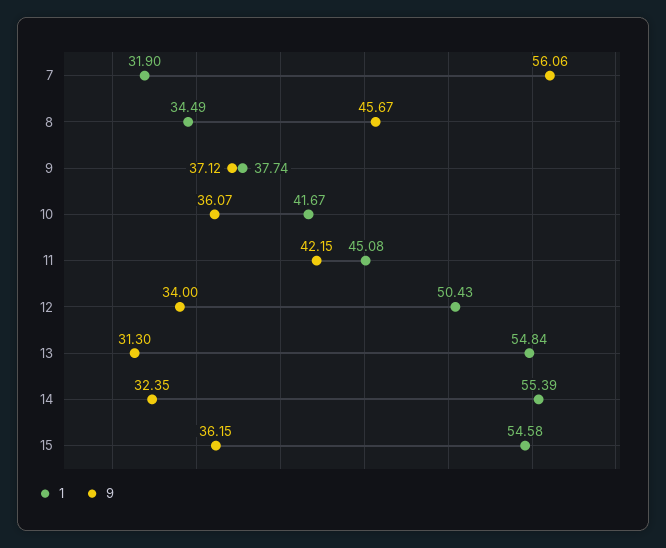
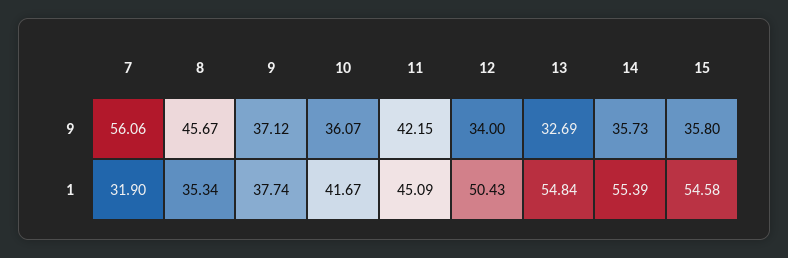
1, 8: 34.49 -> 35.34
1, 11: 45.08 -> 45.09
9, 13: 31.3 -> 32.69
9, 14: 32.35 -> 35.73
9, 15: 36.15 -> 35.8

